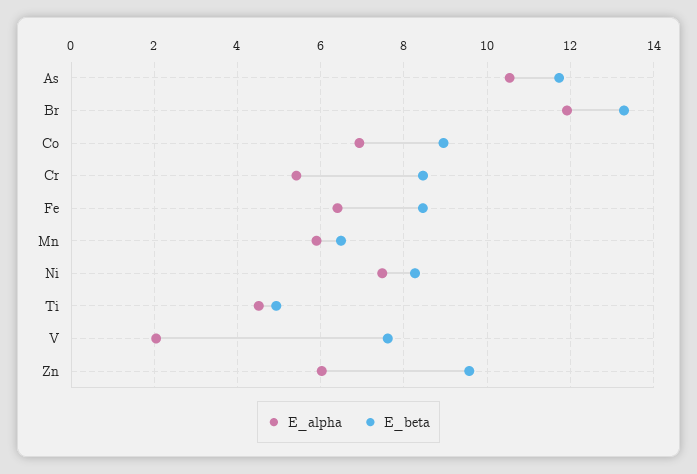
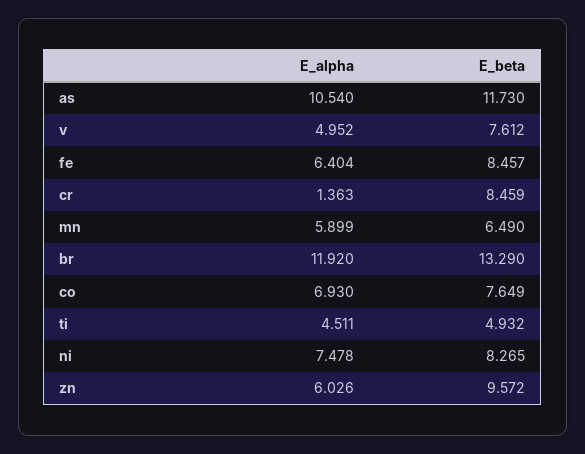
E_beta, Co: 9 -> 7.649
E_alpha, Cr: 5.4 -> 1.363
E_alpha, V: 2 -> 4.952

